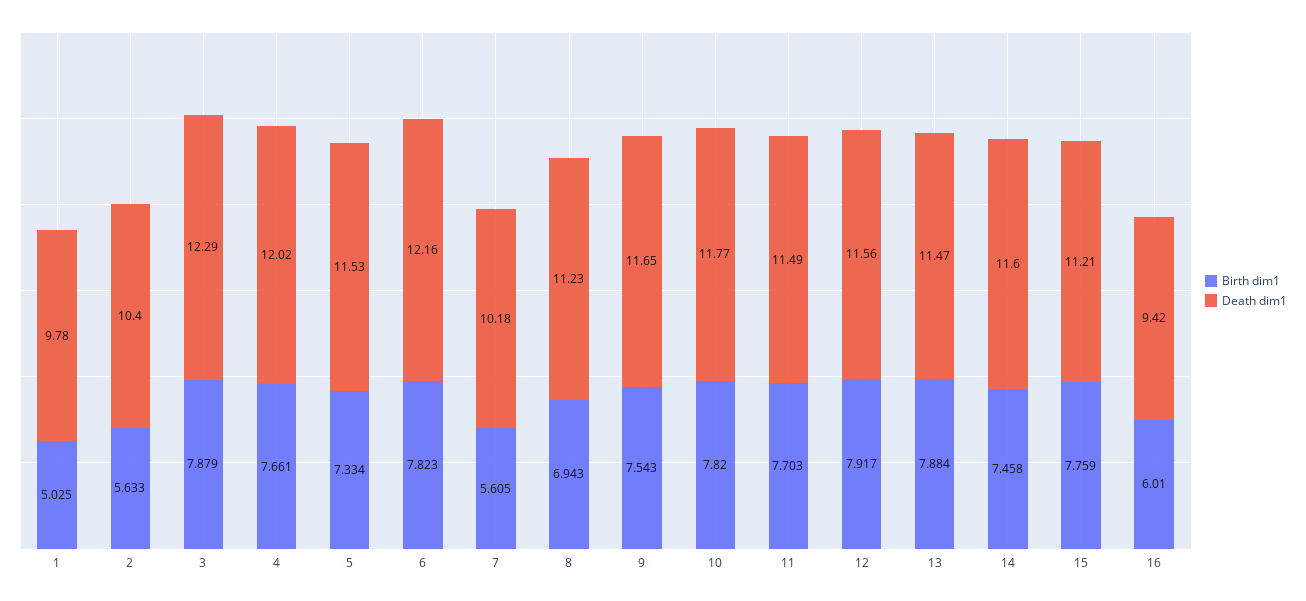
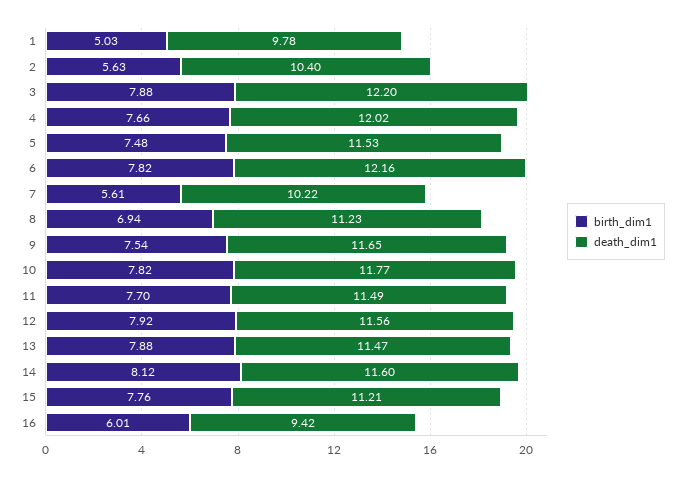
Death dim1, 3: 12.29 -> 12.2
Birth dim1, 5: 7.334 -> 7.48
Death dim1, 7: 10.18 -> 10.22
Birth dim1, 14: 7.458 -> 8.12

